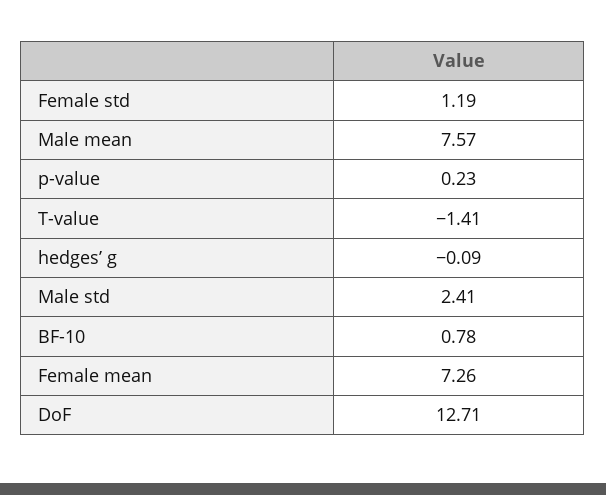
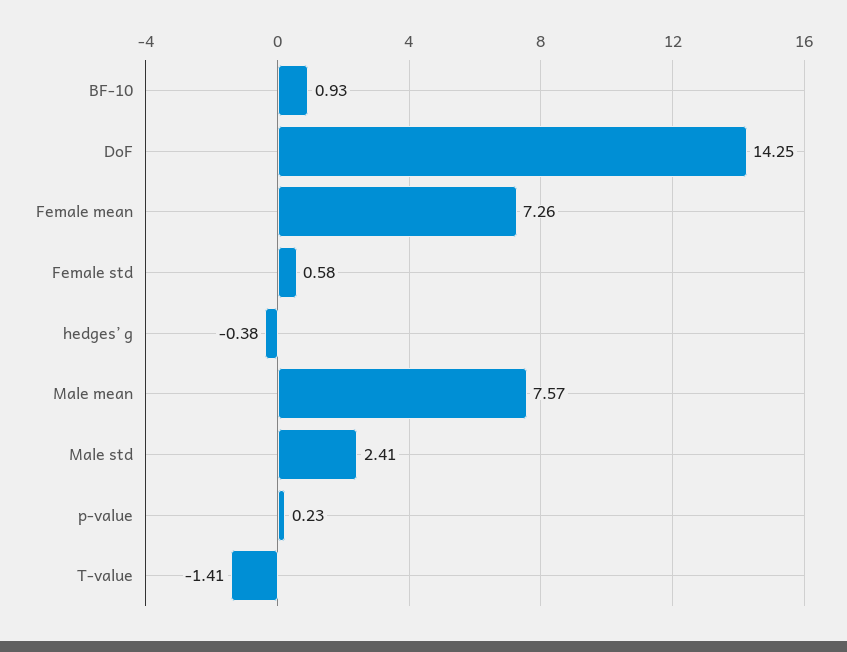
Female std: 1.19 -> 0.58
hedges’ g: -0.09 -> -0.38
BF-10: 0.78 -> 0.93
DoF: 12.71 -> 14.25

